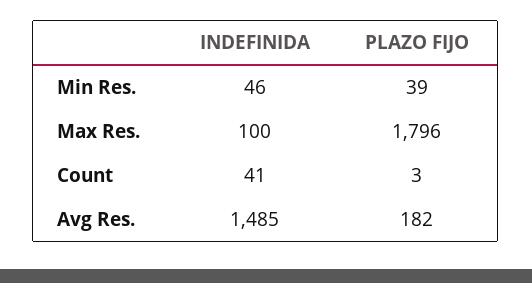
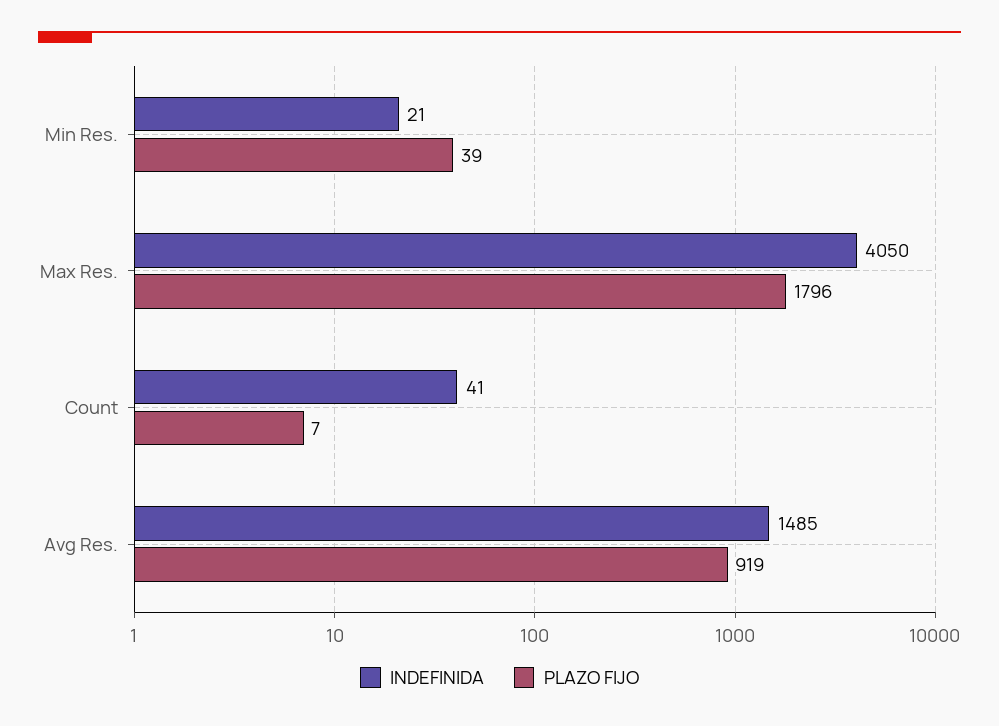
INDEFINIDA, Min Res.: 46 -> 21
INDEFINIDA, Max Res.: 100 -> 4050
PLAZO FIJO, Count: 3 -> 7
PLAZO FIJO, Avg Res.: 182 -> 919

